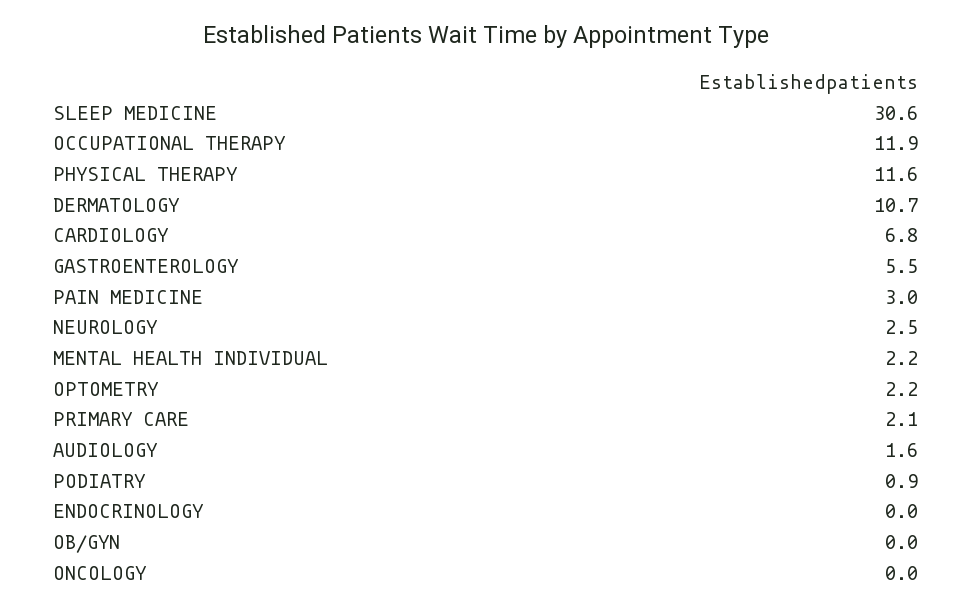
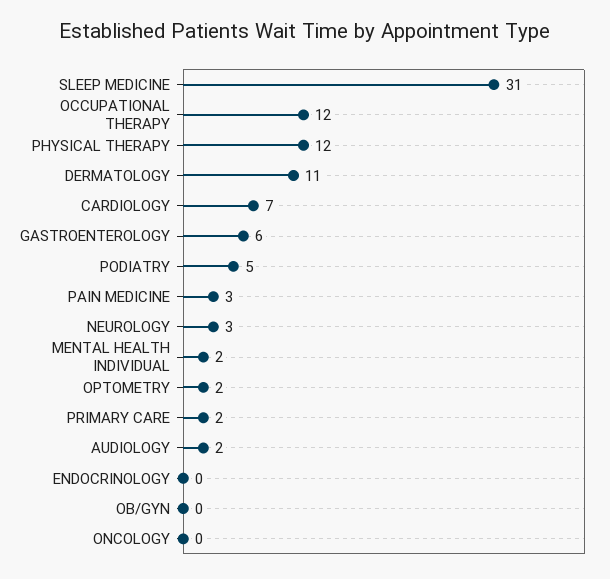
PODIATRY: 0.9 -> 5

